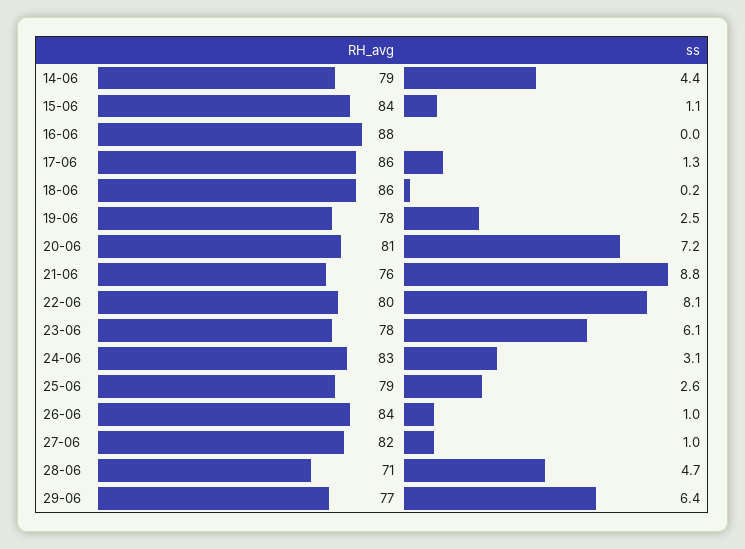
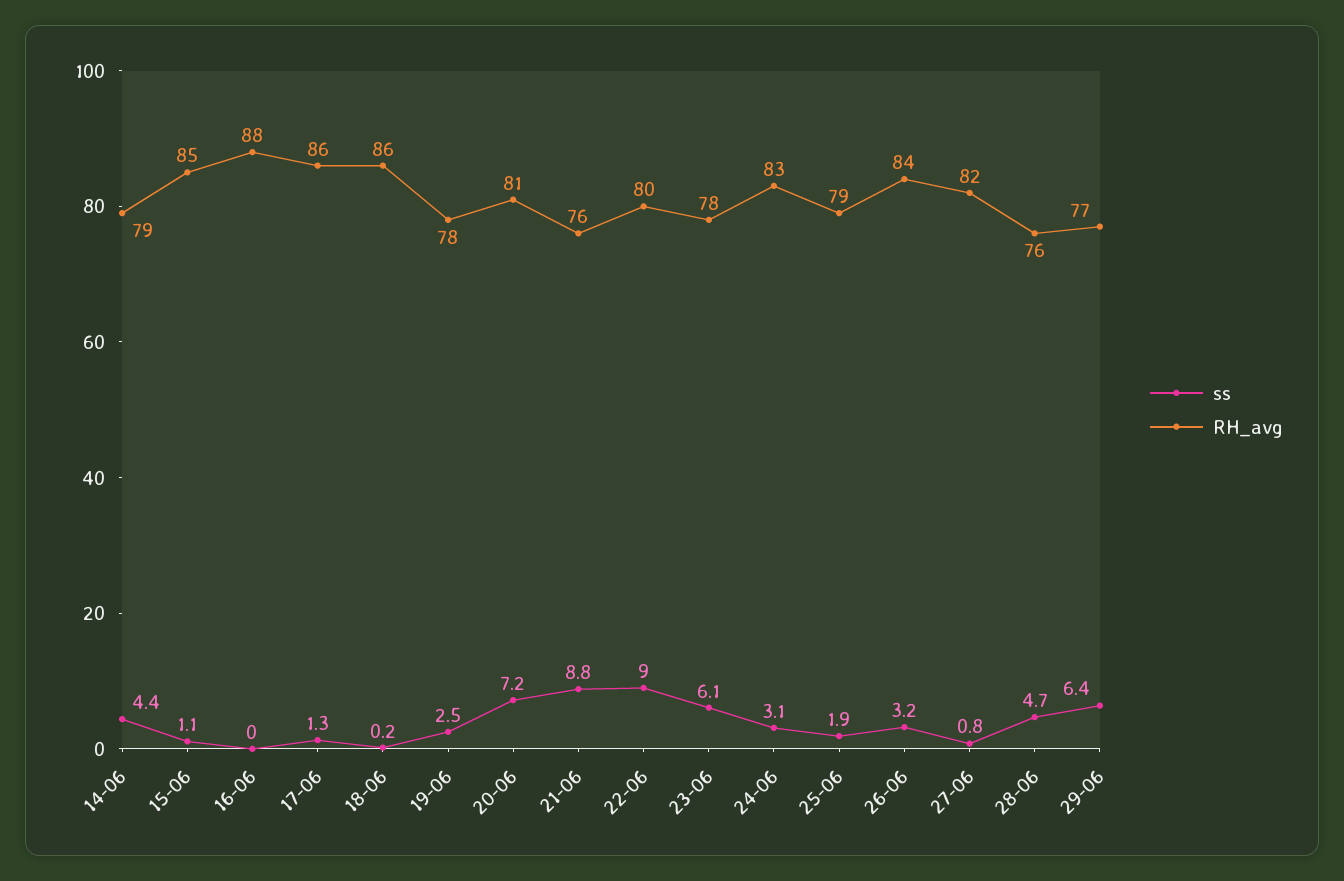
RH_avg, 15-06: 84 -> 85
ss, 22-06: 8.1 -> 9
ss, 25-06: 2.6 -> 1.9
ss, 26-06: 1 -> 3.2
ss, 27-06: 1 -> 0.8
RH_avg, 28-06: 71 -> 76

